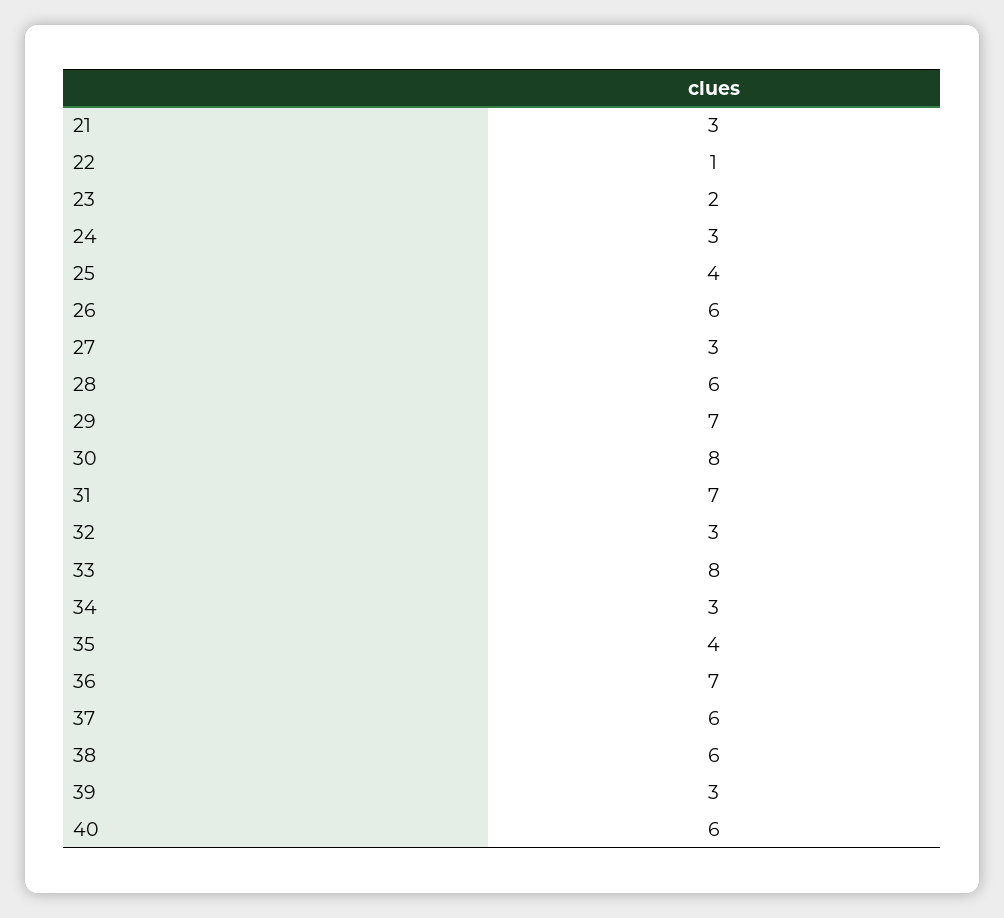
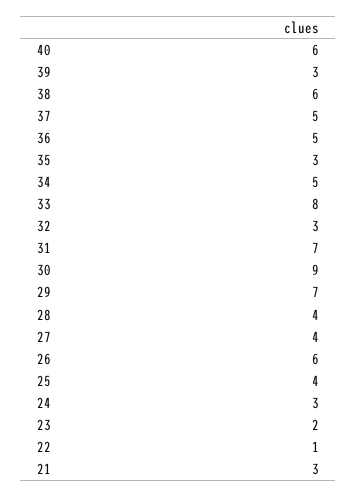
27: 3 -> 4
28: 6 -> 4
30: 8 -> 9
34: 3 -> 5
35: 4 -> 3
36: 7 -> 5
37: 6 -> 5

